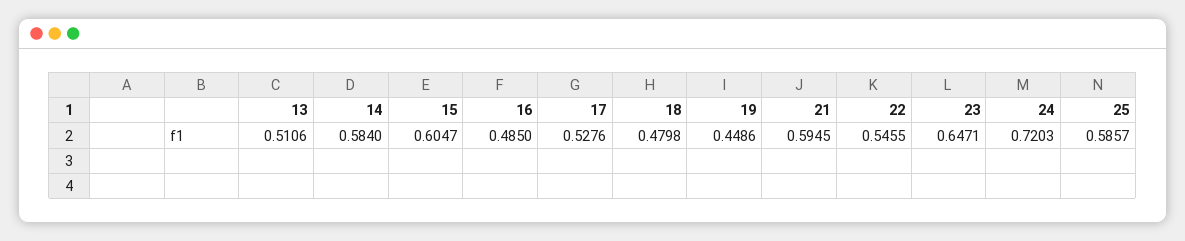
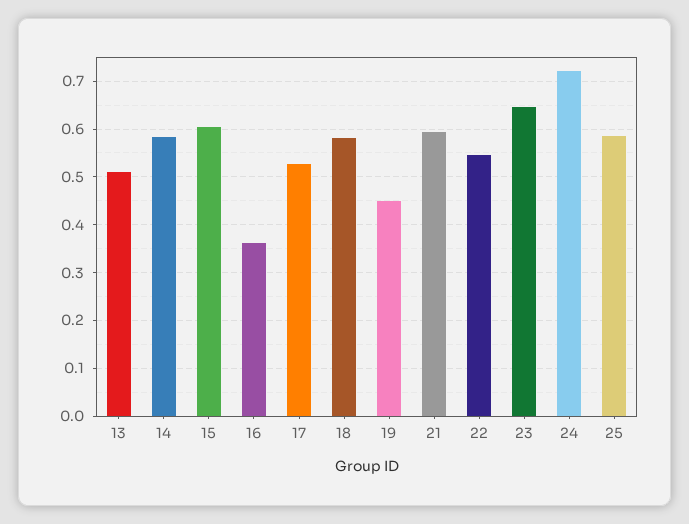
16: 0.485 -> 0.36
18: 0.4798 -> 0.58

